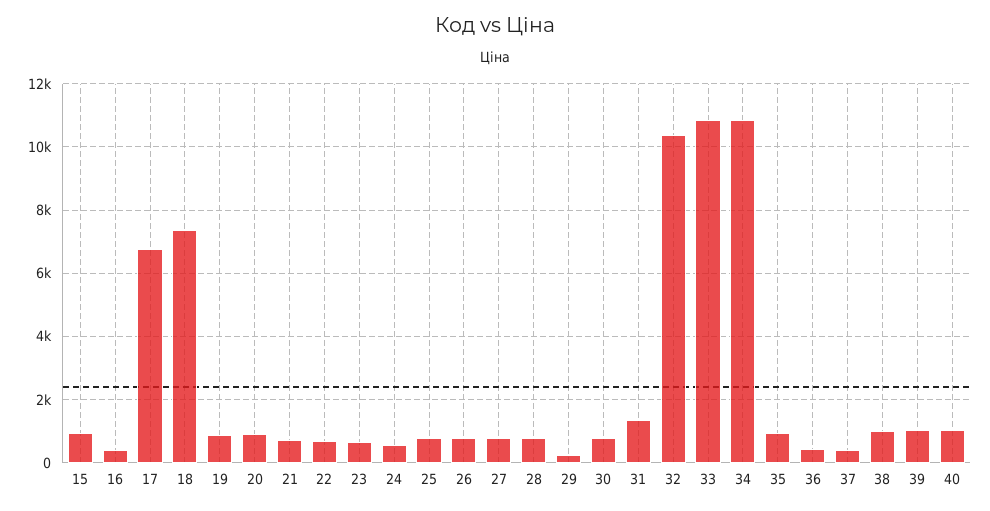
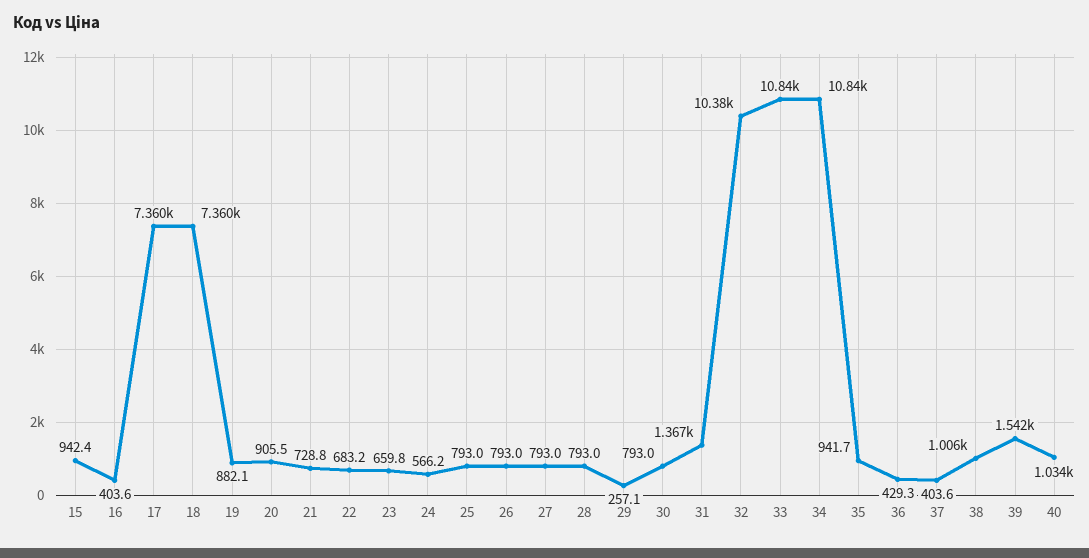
17: 6800 -> 7360
39: 1000 -> 1542

